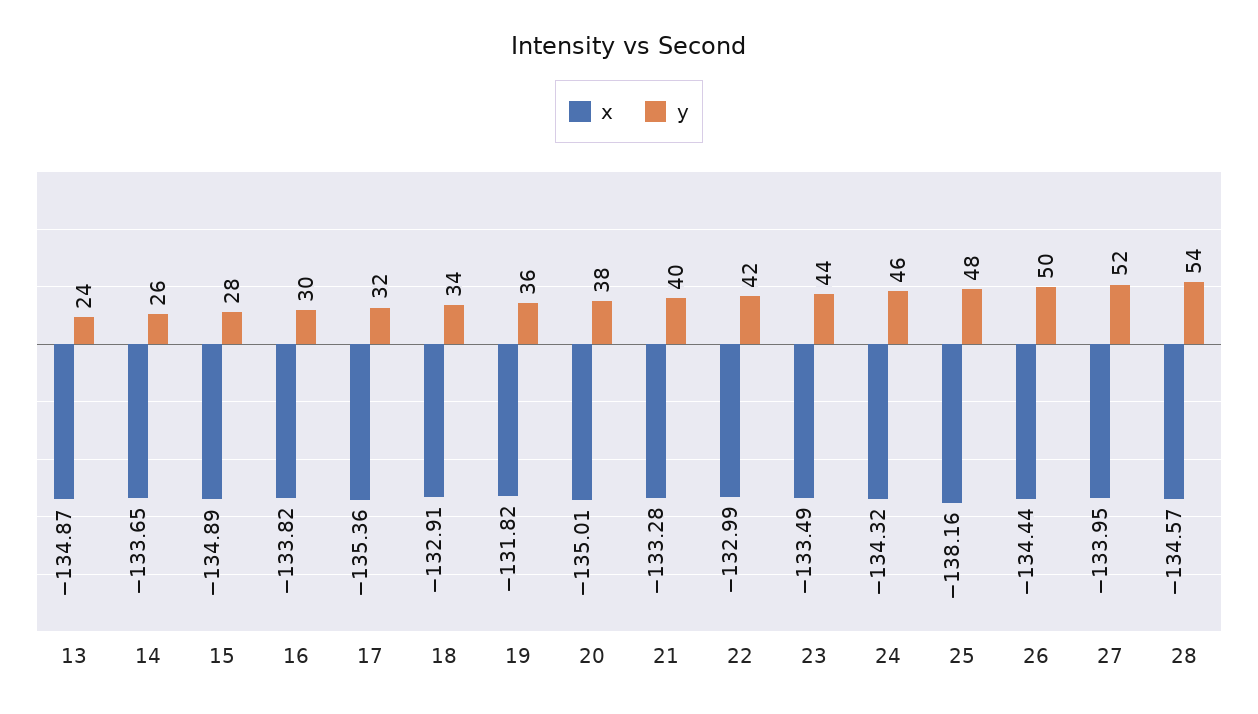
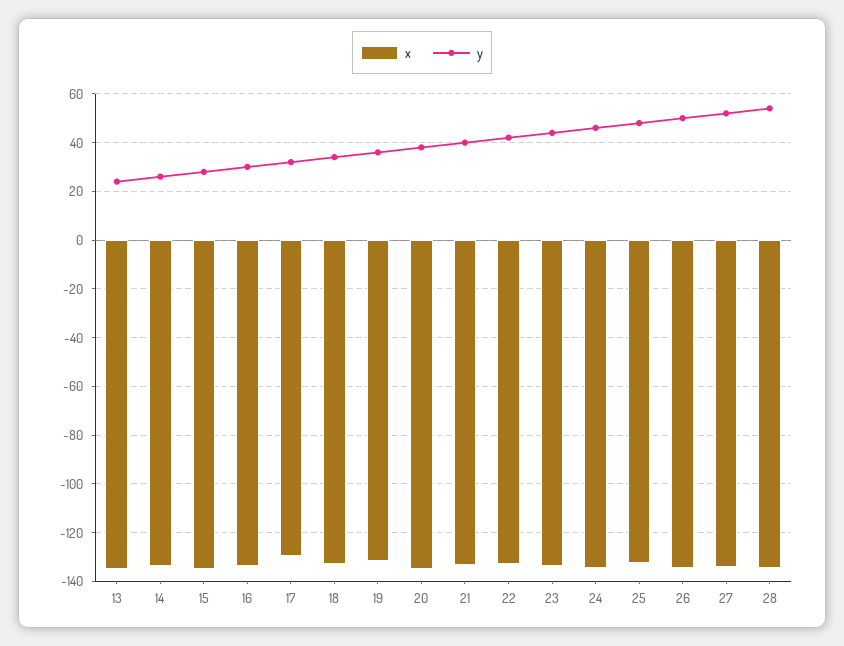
x, 17: -135.36 -> -130
x, 25: -138.16 -> -132.5

